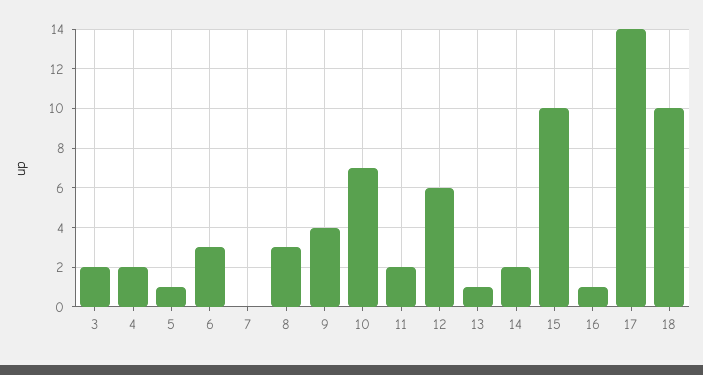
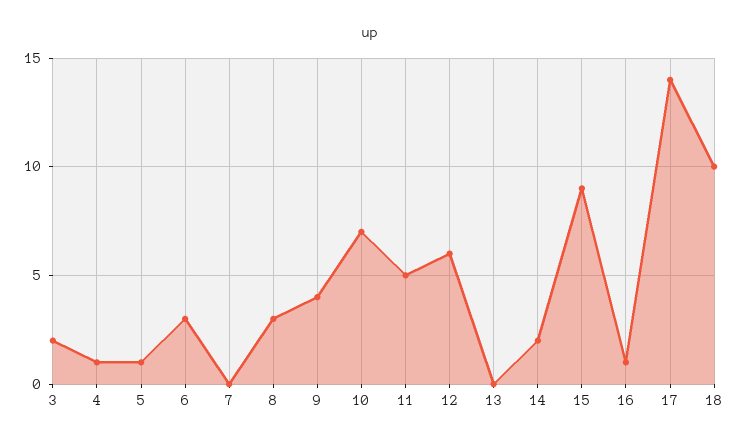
4: 2 -> 1
11: 2 -> 5
13: 1 -> 0
15: 10 -> 9

